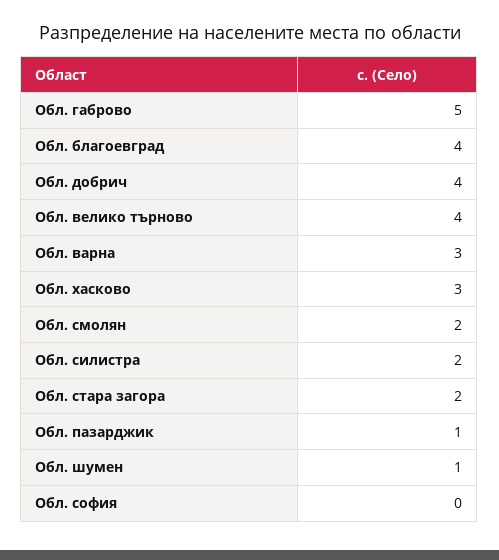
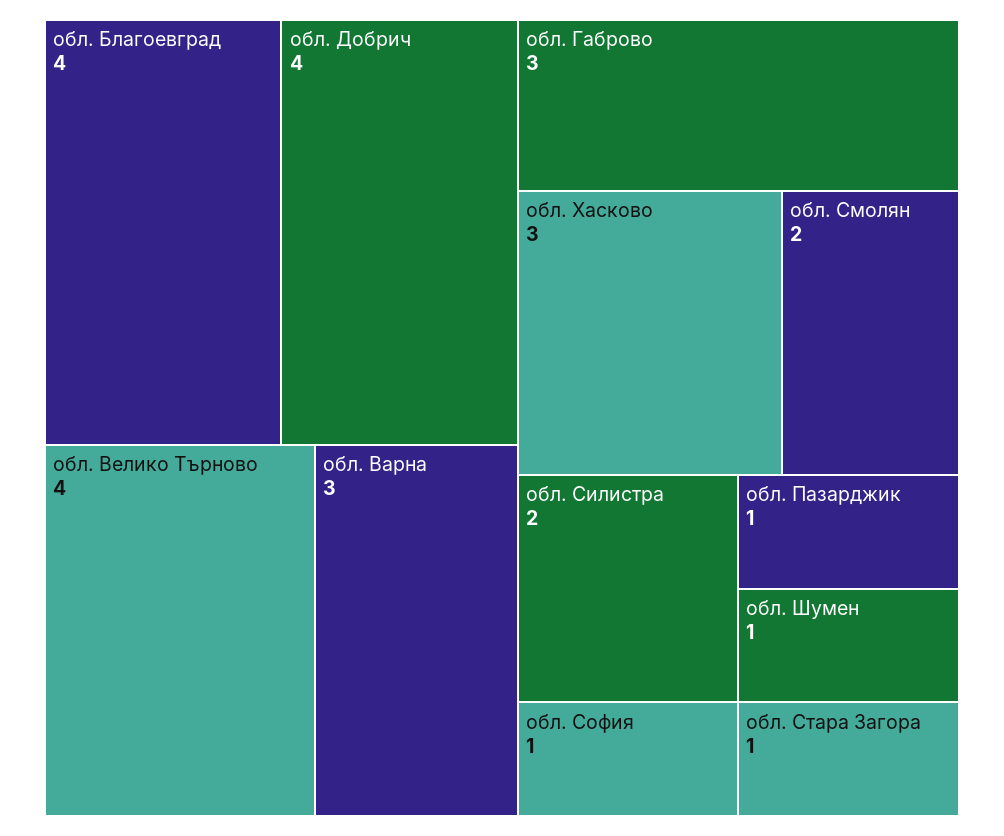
Обл. габрово: 5 -> 3
Обл. стара загора: 2 -> 1
Обл. софия: 0 -> 1

